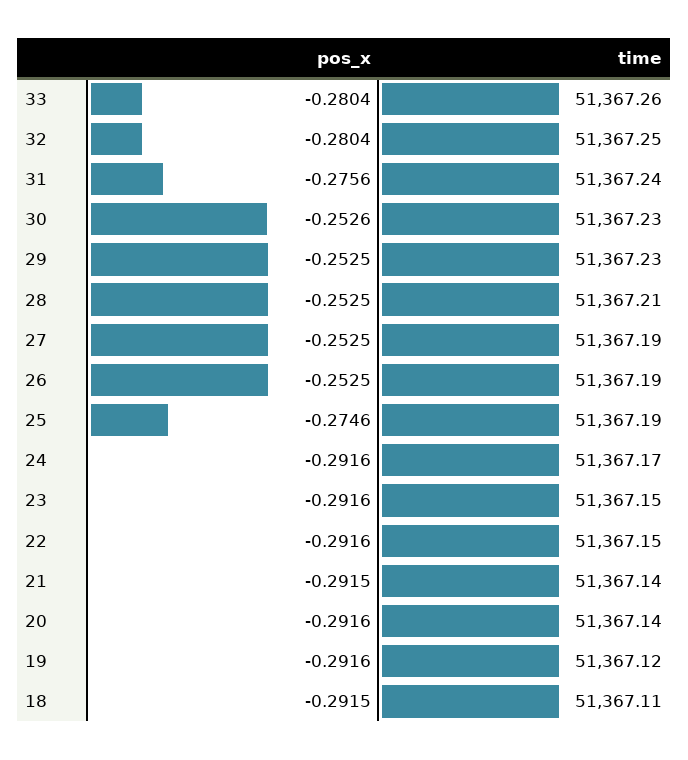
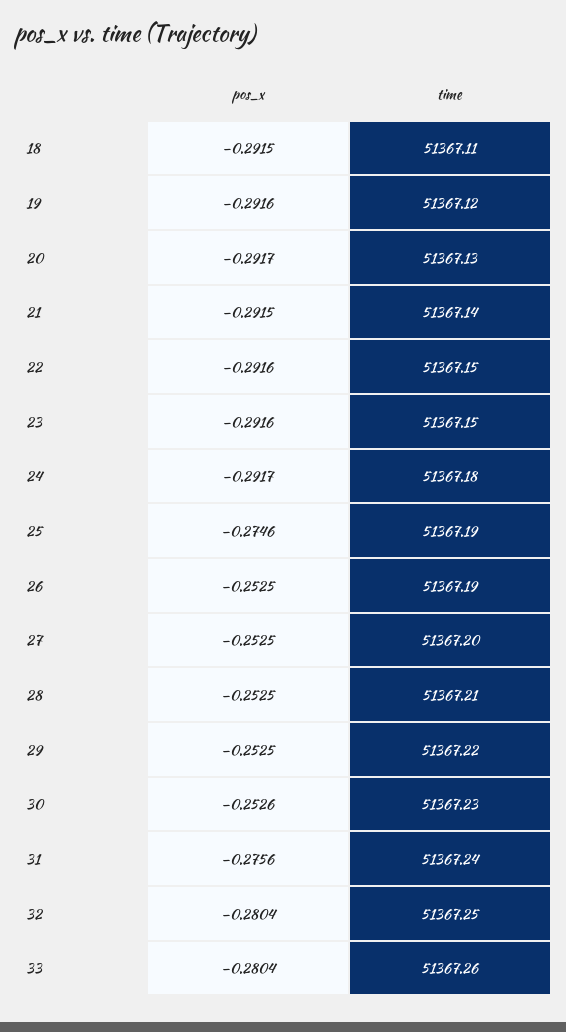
time, 29: 51367.23 -> 51367.22
time, 27: 51367.19 -> 51367.2
pos_x, 24: -0.2916 -> -0.2917
time, 24: 51367.17 -> 51367.18
pos_x, 20: -0.2916 -> -0.2917
time, 20: 51367.14 -> 51367.13

